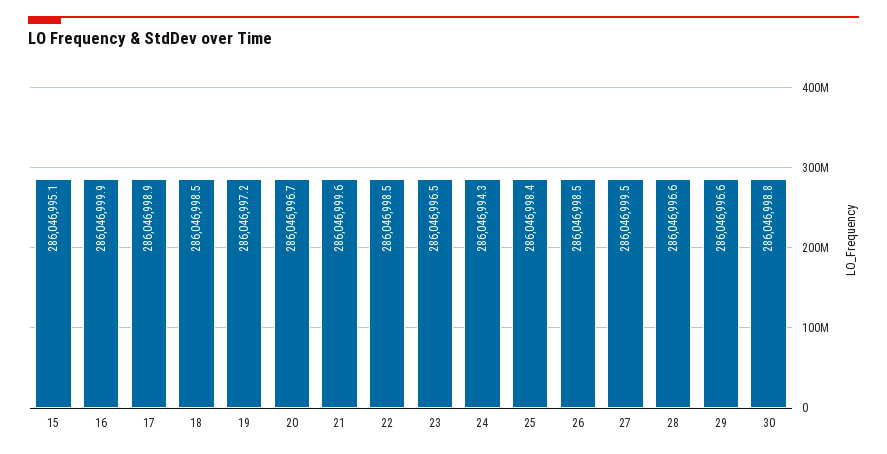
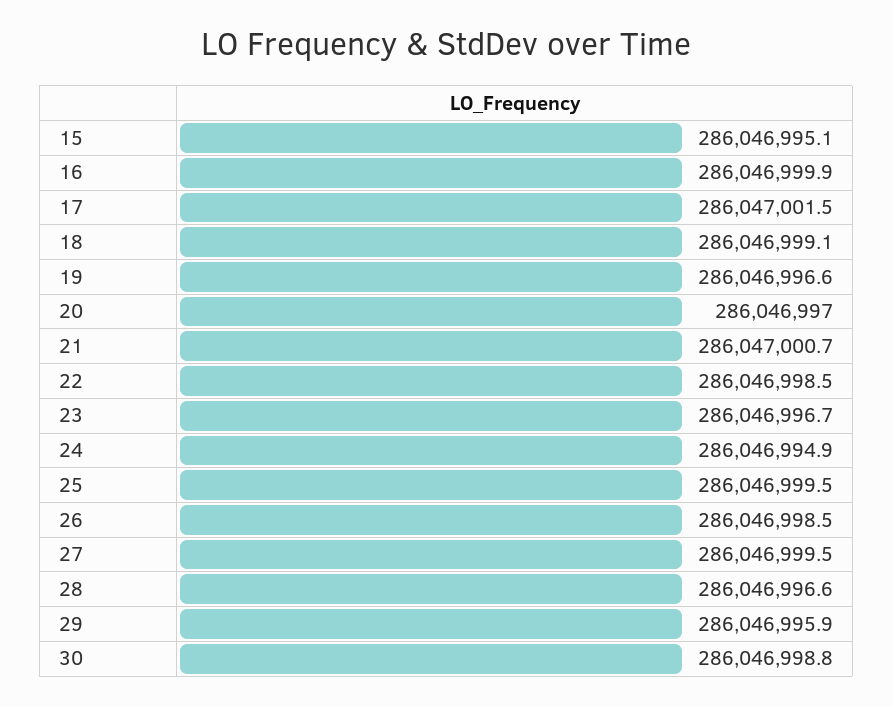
17: 286046998.9 -> 286047001.5
18: 286046998.5 -> 286046999.1
19: 286046997.2 -> 286046996.6
20: 286046996.7 -> 286046997
21: 286046999.6 -> 286047000.7
23: 286046996.5 -> 286046996.7
24: 286046994.3 -> 286046994.9
25: 286046998.4 -> 286046999.5
29: 286046996.6 -> 286046995.9

